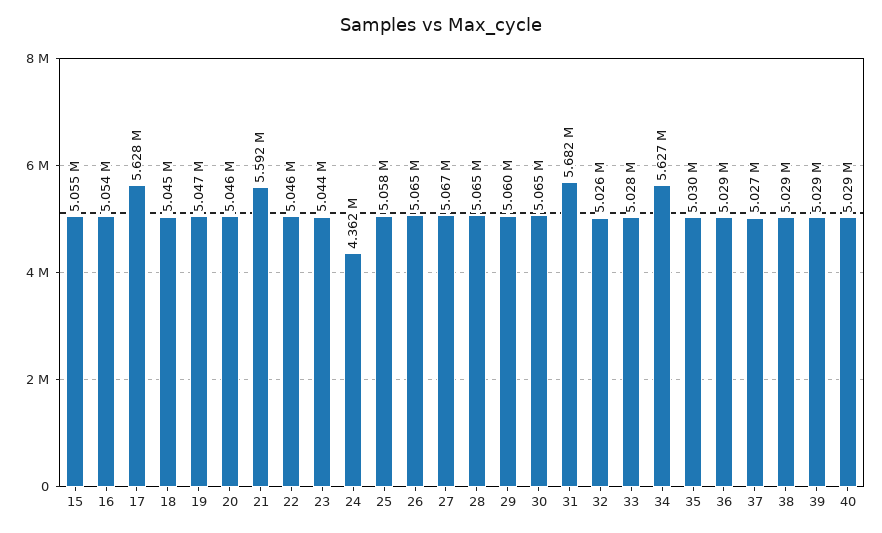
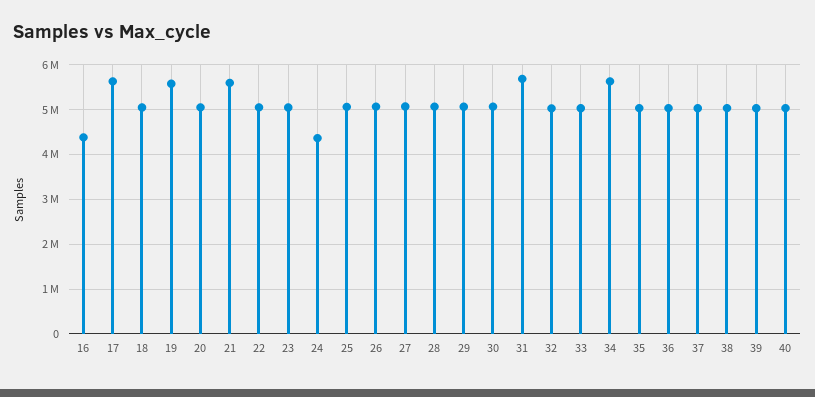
15: 5055000 -> none
16: 5054000 -> 4400000
19: 5047000 -> 5600000

